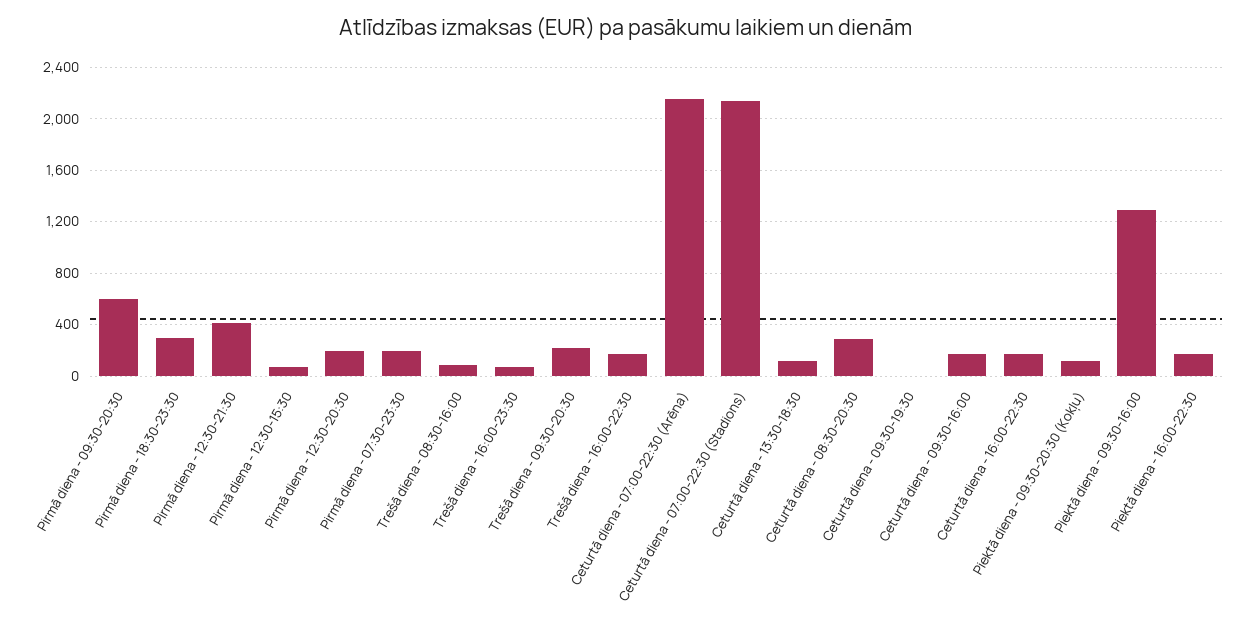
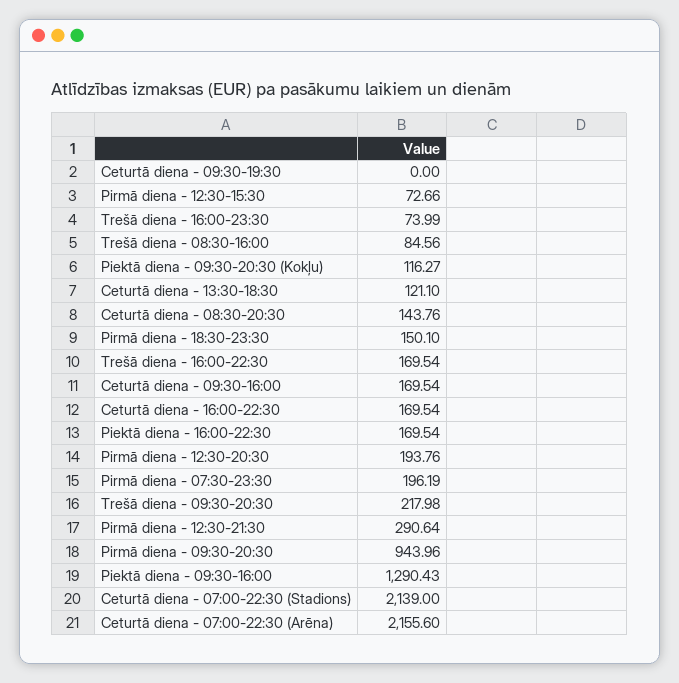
Pirmā diena - 09:30-20:30: 600 -> 943.96
Pirmā diena - 18:30-23:30: 300 -> 150.1
Pirmā diena - 12:30-21:30: 400 -> 290.64
Ceturtā diena - 08:30-20:30: 300 -> 143.76

